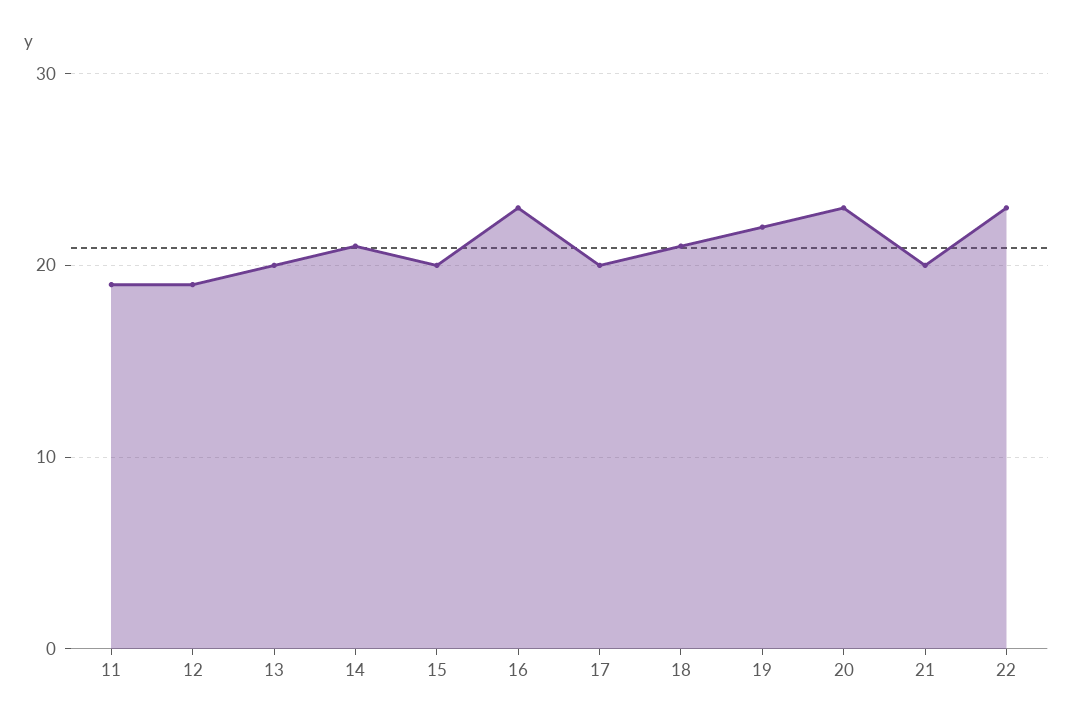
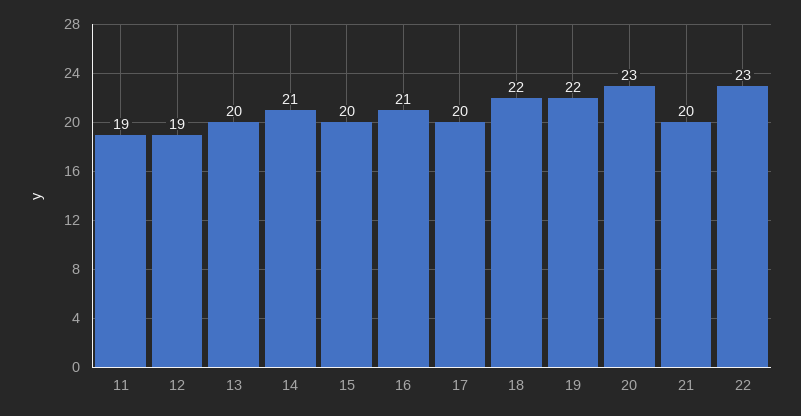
16: 23 -> 21
18: 21 -> 22

